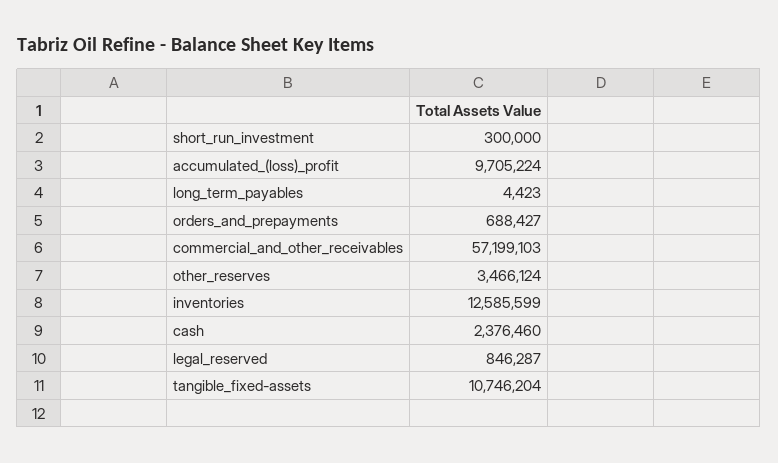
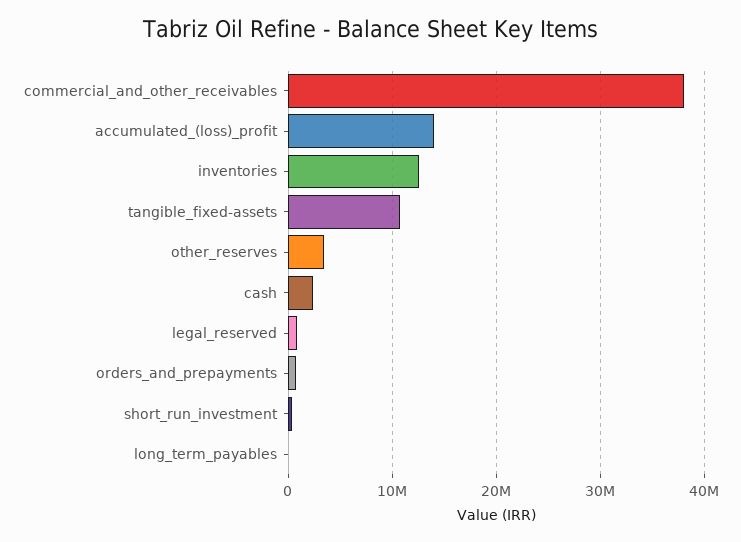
accumulated_(loss)_profit: 9705224 -> 14000000
commercial_and_other_receivables: 57199103 -> 38000000

